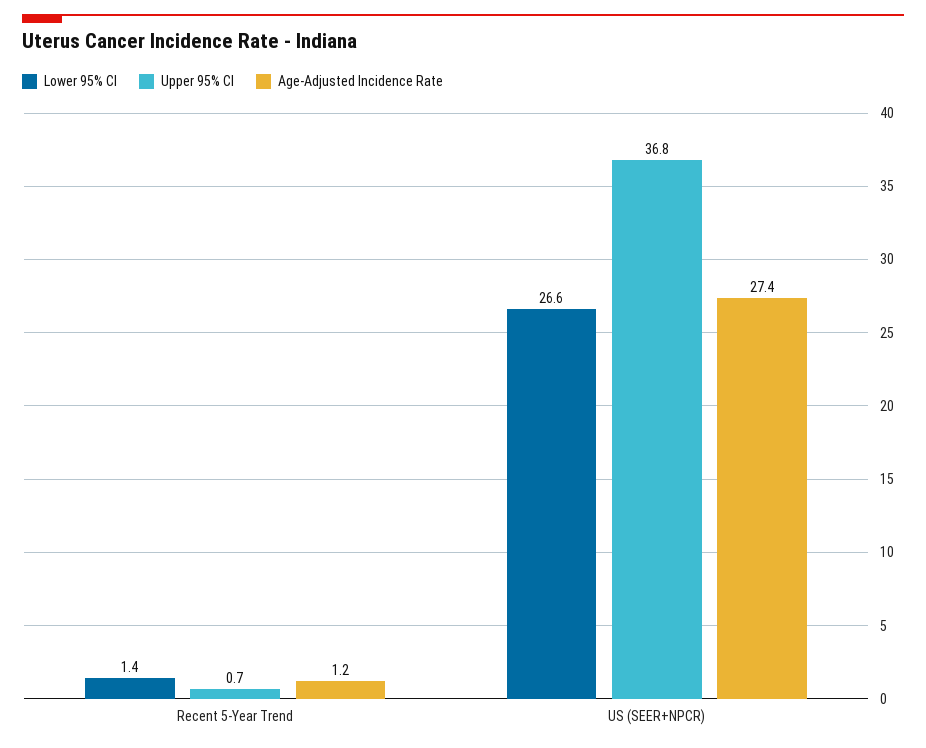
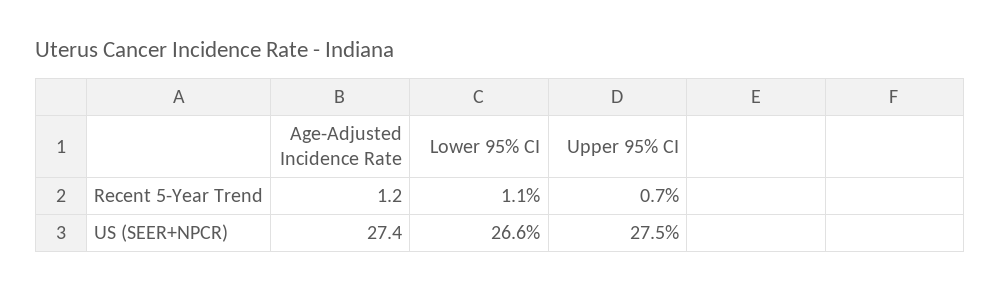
Lower 95% CI, Recent 5-Year Trend: 1.4 -> 1.1
Upper 95% CI, US (SEER+NPCR): 36.8 -> 27.5

